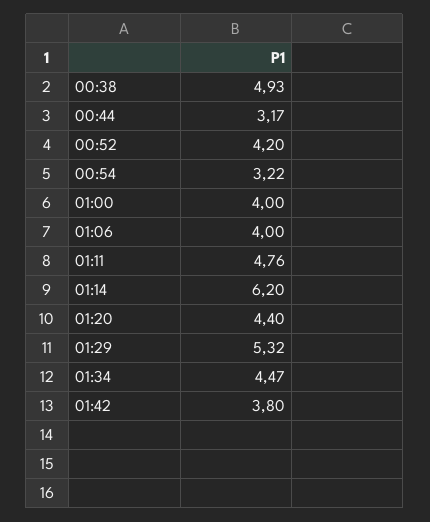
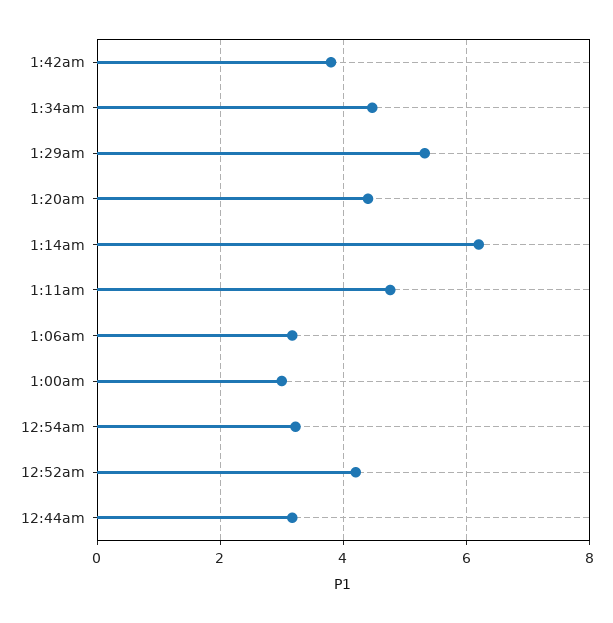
00:38: 4.93 -> none
01:00: 4 -> 3
01:06: 4 -> 3.2

